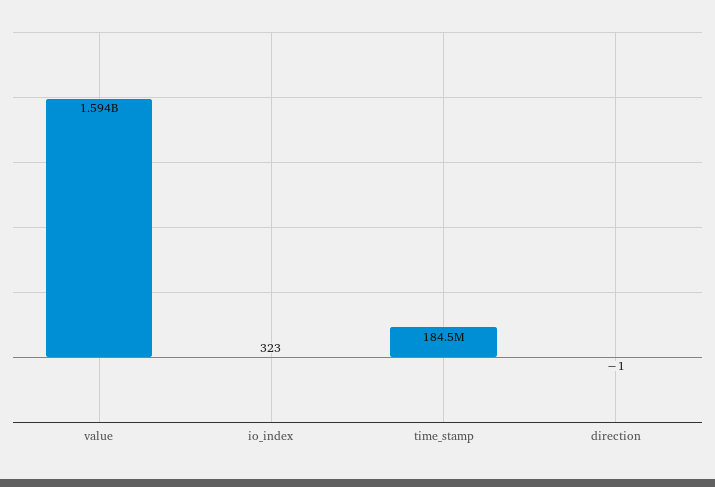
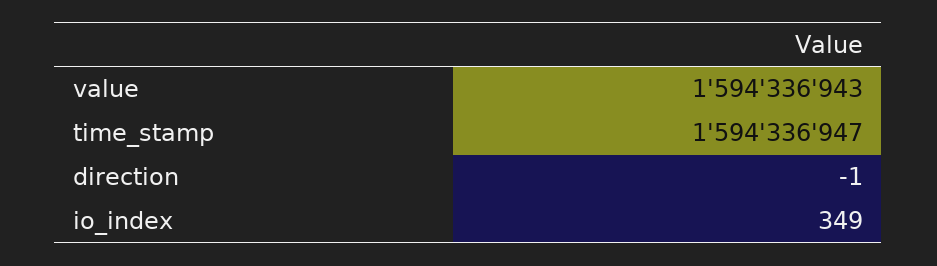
io_index: 323 -> 349
time_stamp: 184500000 -> 1594336947

